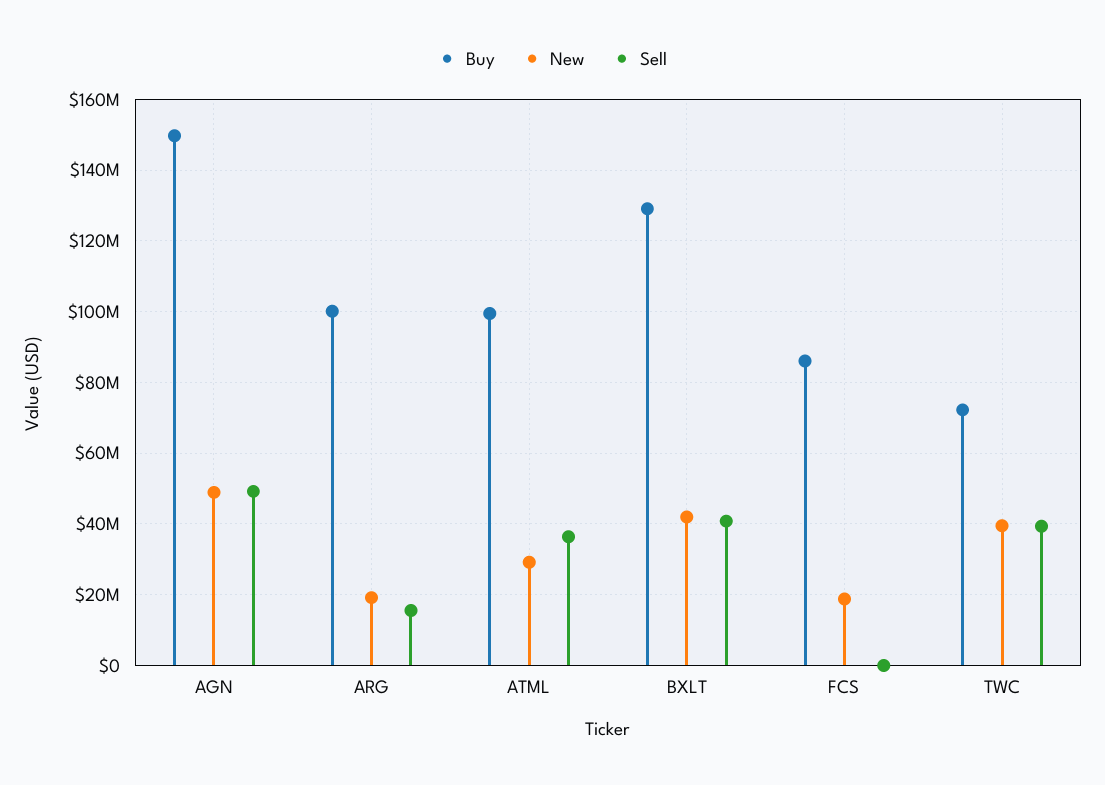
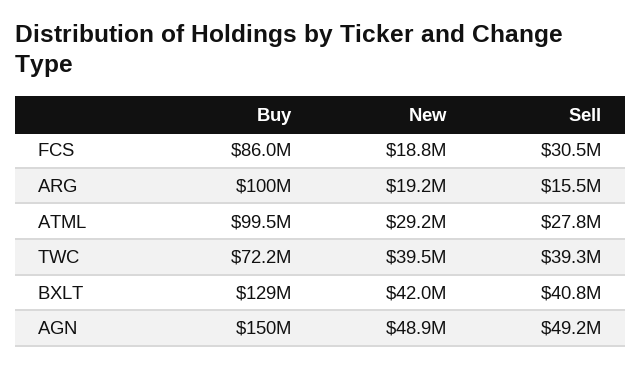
Sell, ATML: 36000000 -> 27800000
Sell, FCS: 0 -> 30500000

